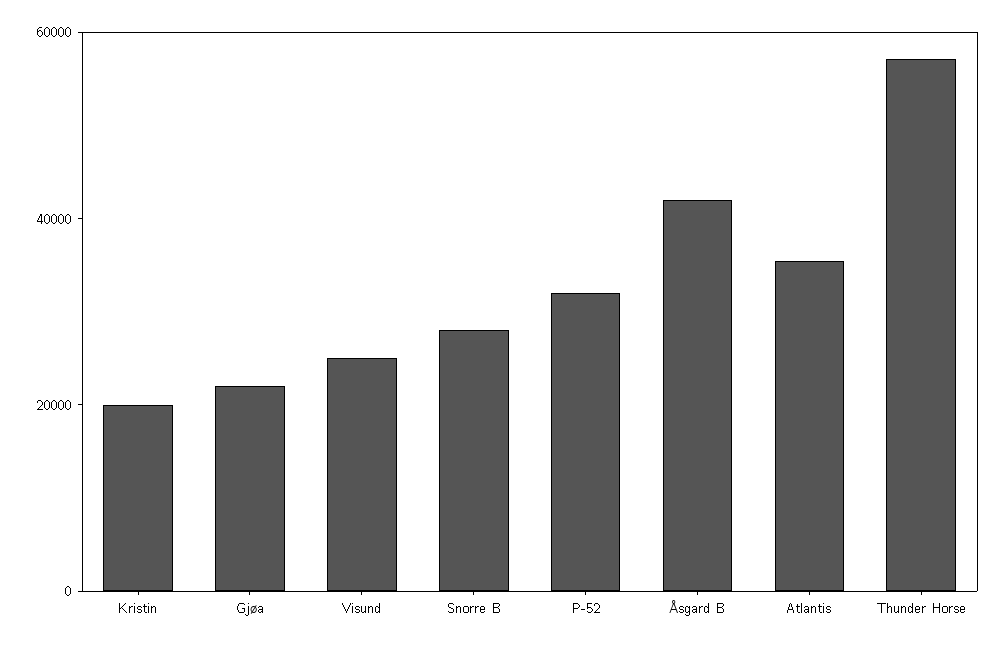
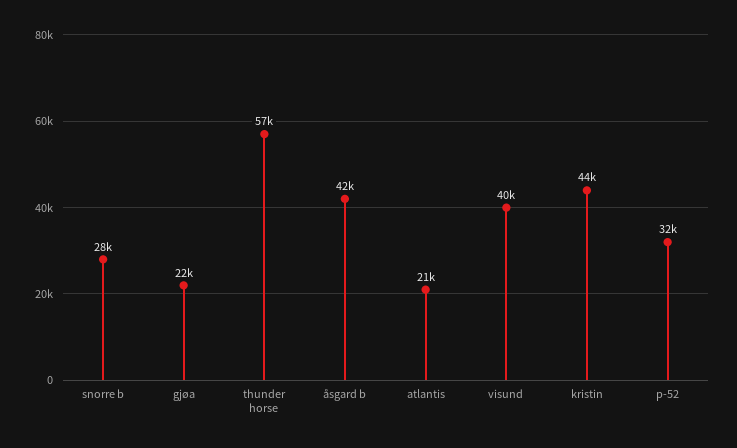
Kristin: 20000 -> 44000
Visund: 25000 -> 40000
Atlantis: 35000 -> 21000

